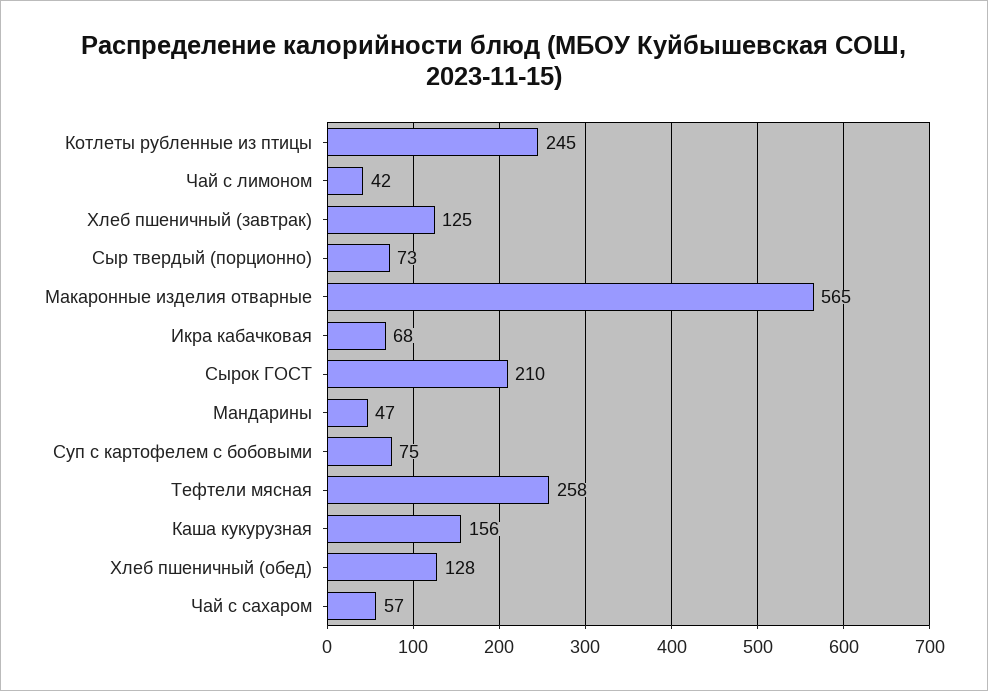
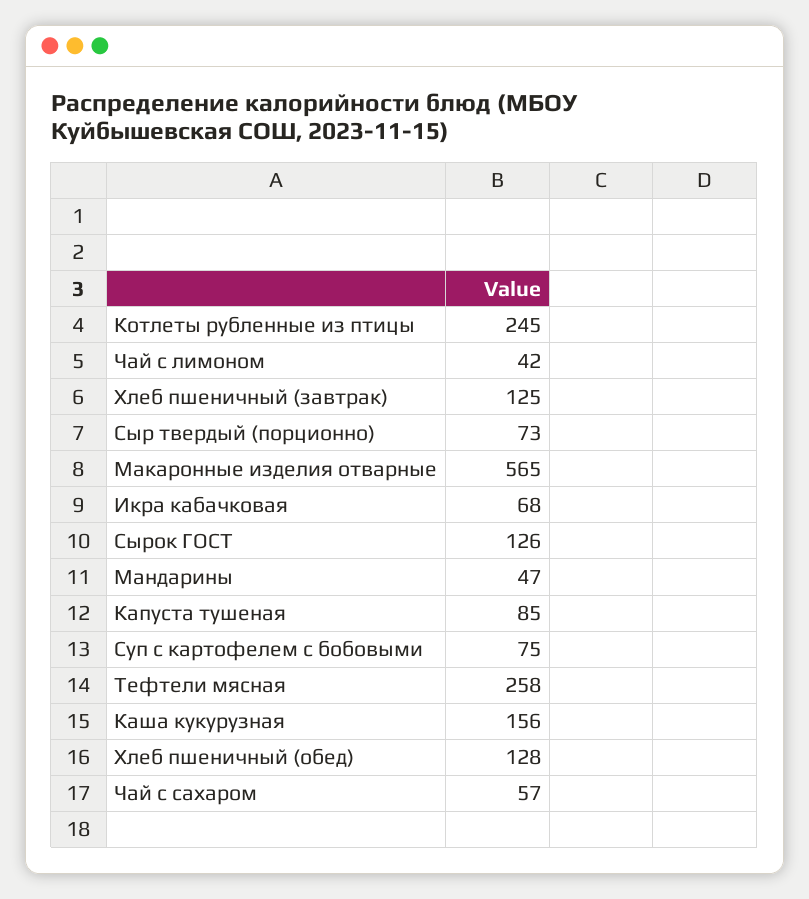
Сырок ГОСТ: 210 -> 126
Капуста тушеная: none -> 85

